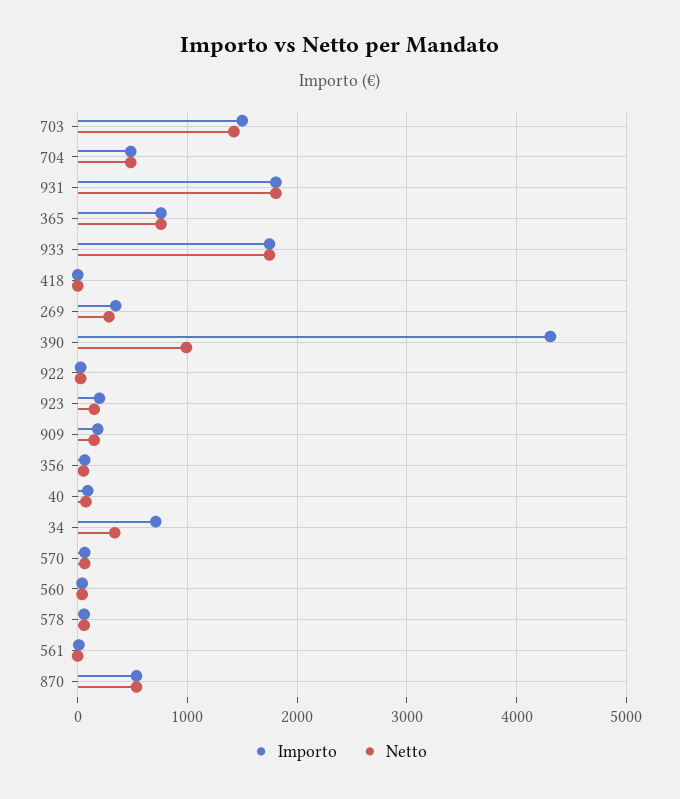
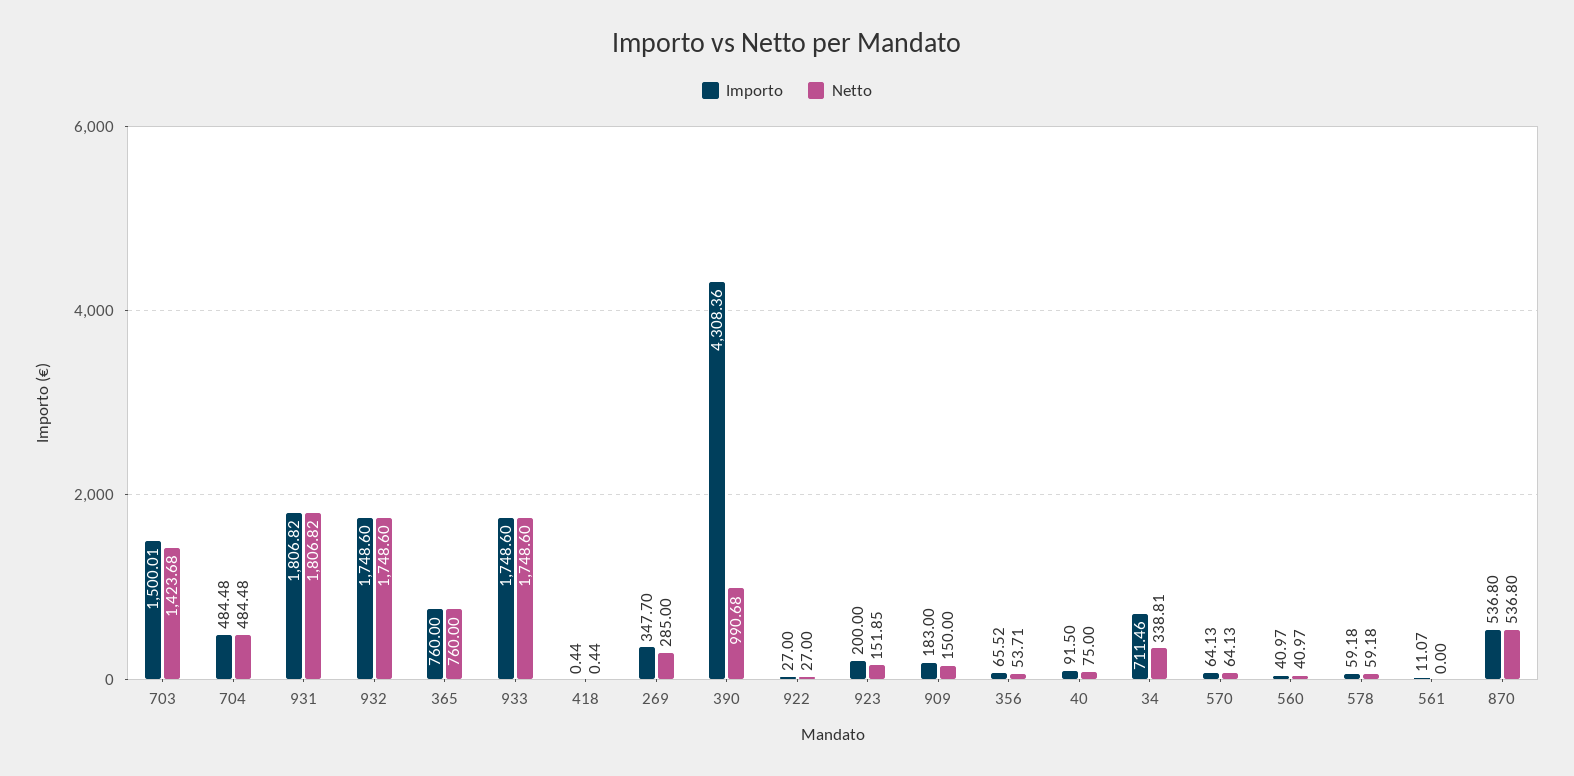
Importo, 932: none -> 1748.6
Netto, 932: none -> 1748.6

